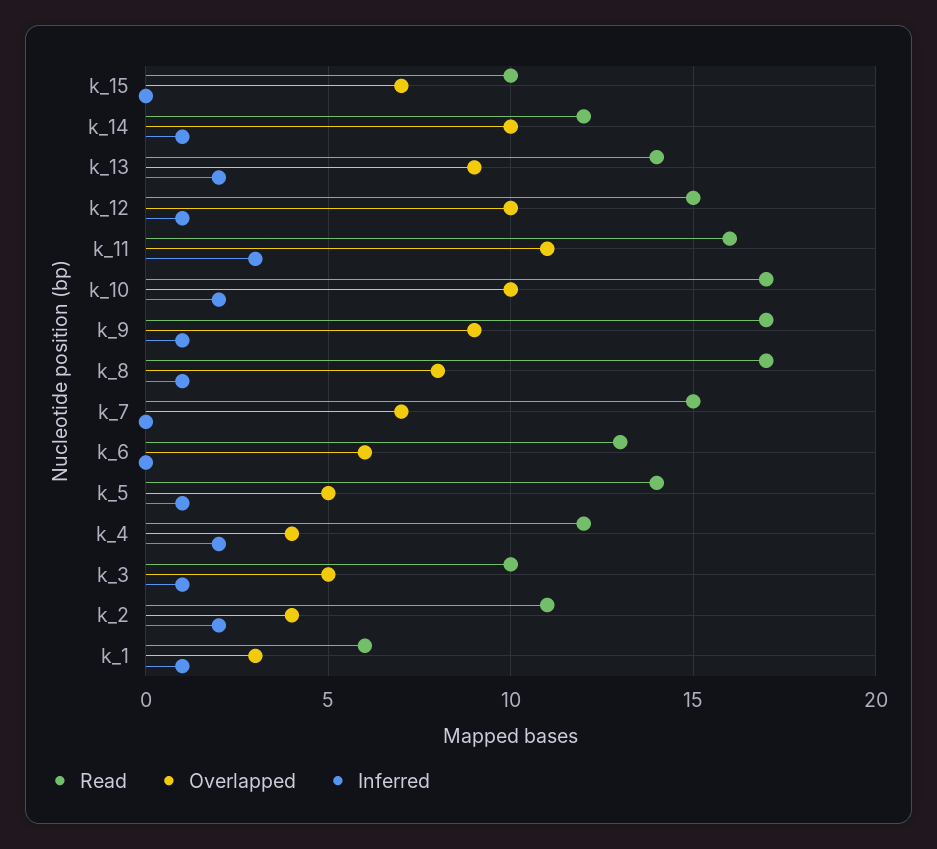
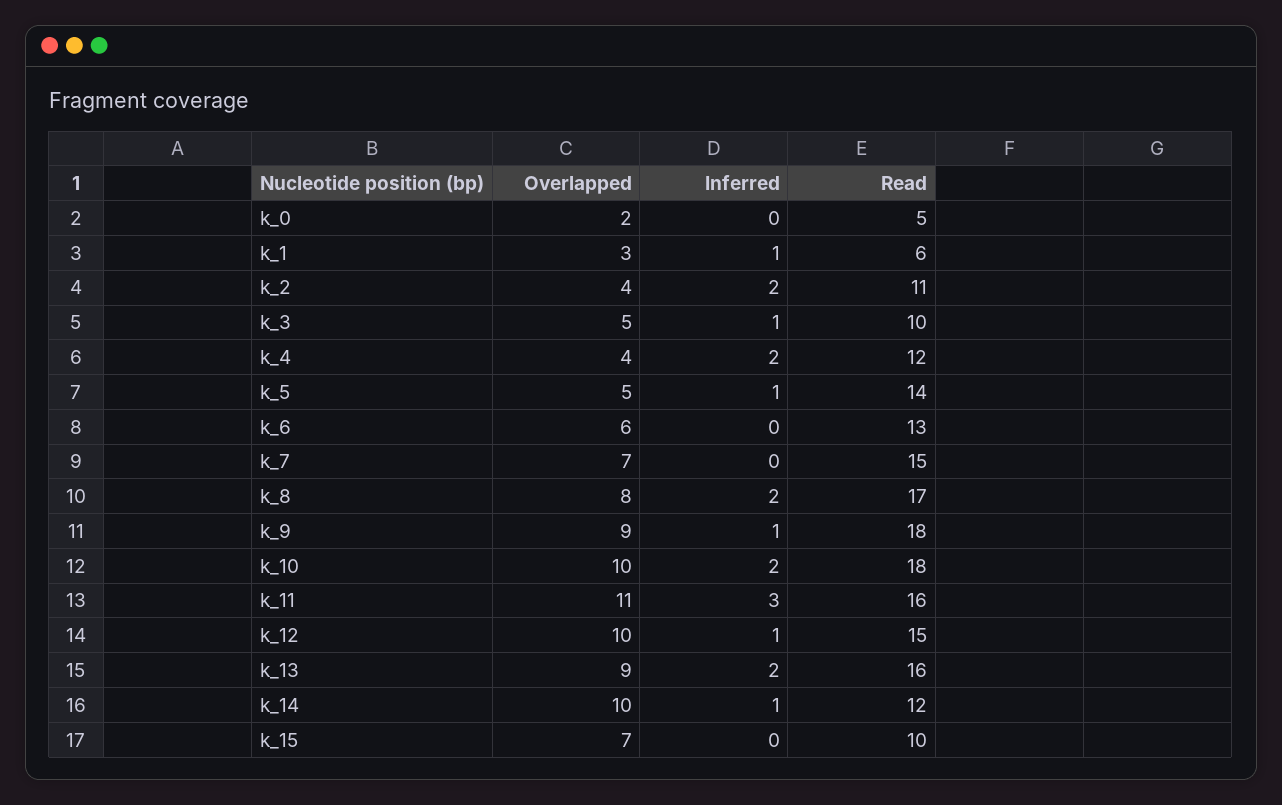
Read, k_13: 14 -> 16
Read, k_10: 17 -> 18
Read, k_9: 17 -> 18
Inferred, k_8: 1 -> 2
Overlapped, k_0: none -> 2
Inferred, k_0: none -> 0
Read, k_0: none -> 5

